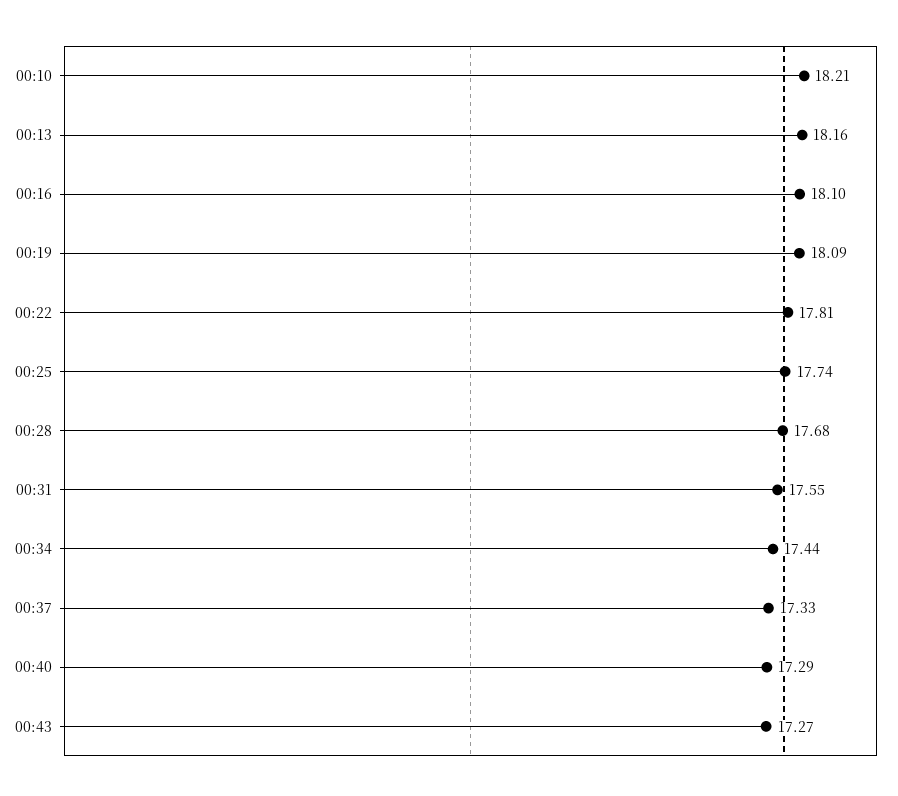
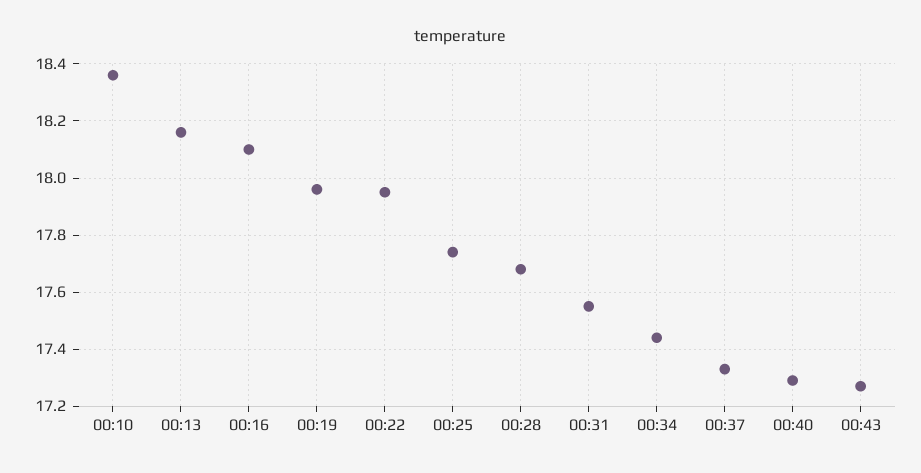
00:10: 18.21 -> 18.35
00:19: 18.09 -> 17.95
00:22: 17.81 -> 17.95

